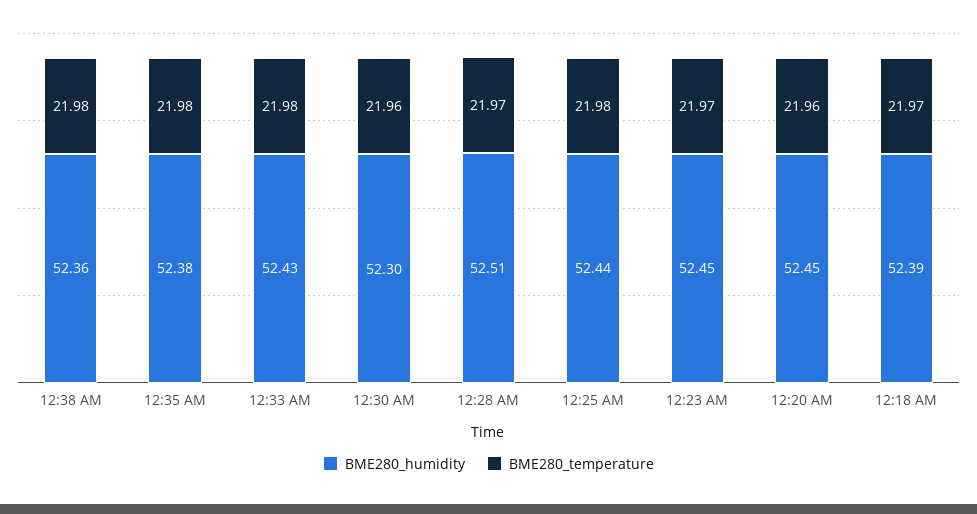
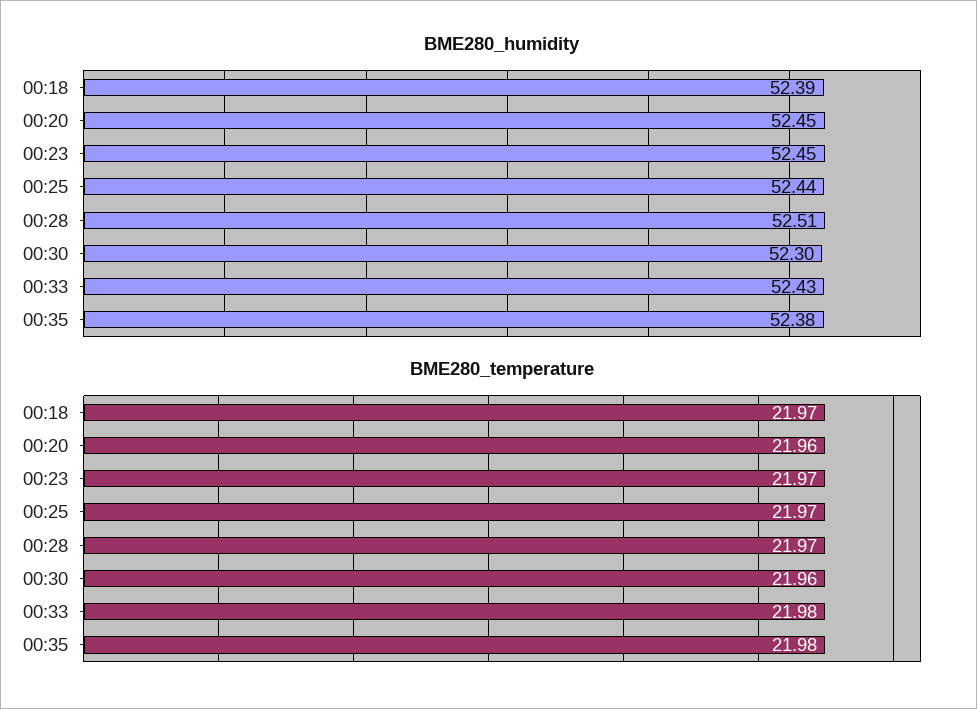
BME280_humidity, 12:38 AM: 52.36 -> none
BME280_temperature, 12:38 AM: 21.98 -> none
BME280_temperature, 12:25 AM: 21.98 -> 21.97

